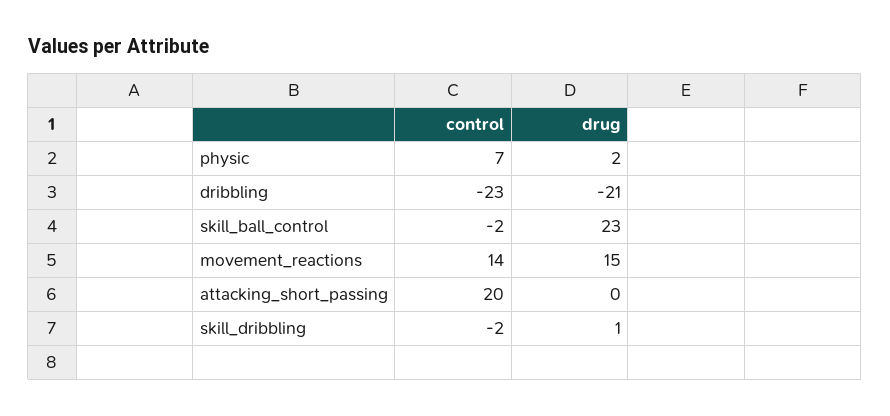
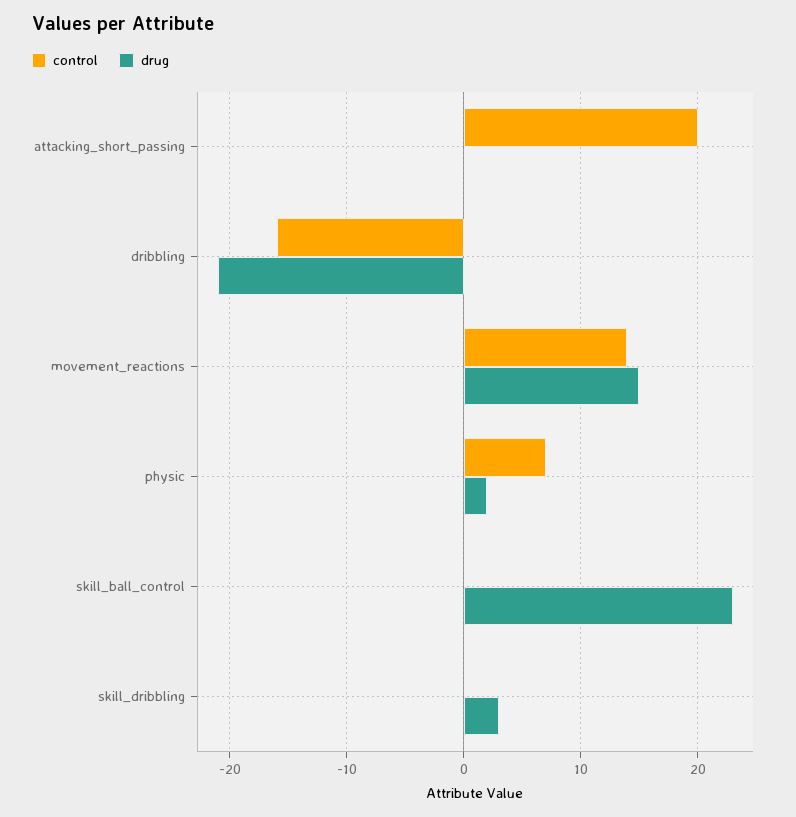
control, dribbling: -23 -> -16
control, skill_ball_control: -2 -> 0
control, skill_dribbling: -2 -> 0
drug, skill_dribbling: 1 -> 3

